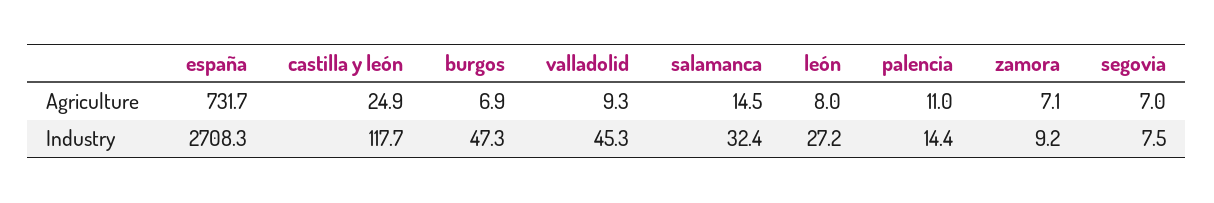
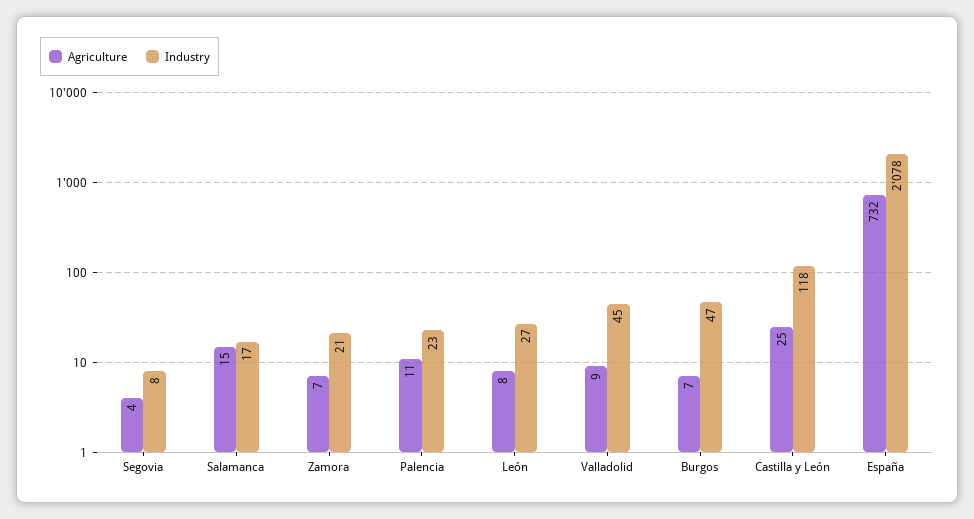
Agriculture, segovia: 7 -> 4
Industry, españa: 2708.3 -> 2078
Industry, salamanca: 32.4 -> 17
Industry, palencia: 14.4 -> 23
Industry, zamora: 9.2 -> 21

